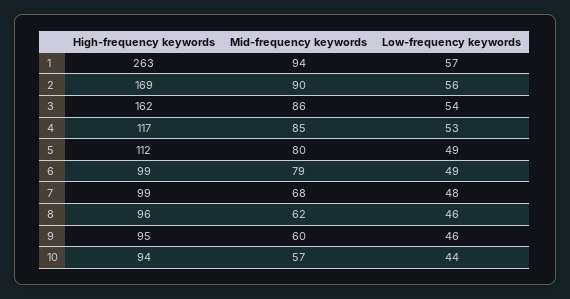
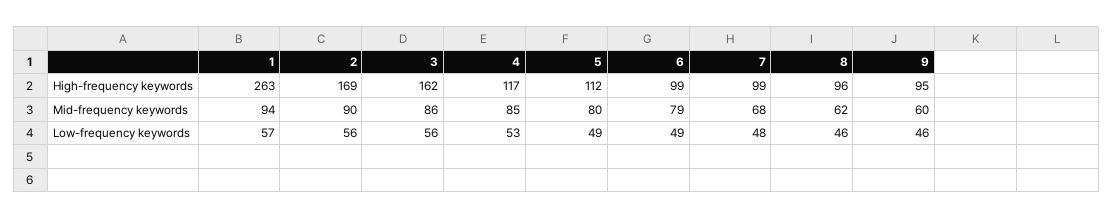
Low-frequency keywords, 3: 54 -> 56
High-frequency keywords, 10: 94 -> none
Mid-frequency keywords, 10: 57 -> none
Low-frequency keywords, 10: 44 -> none

